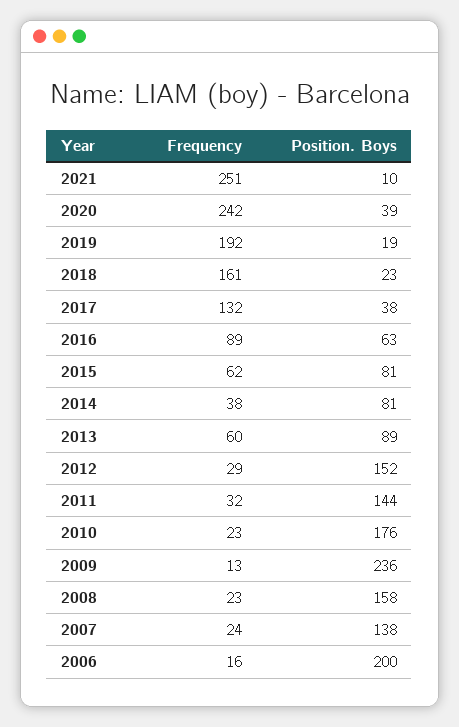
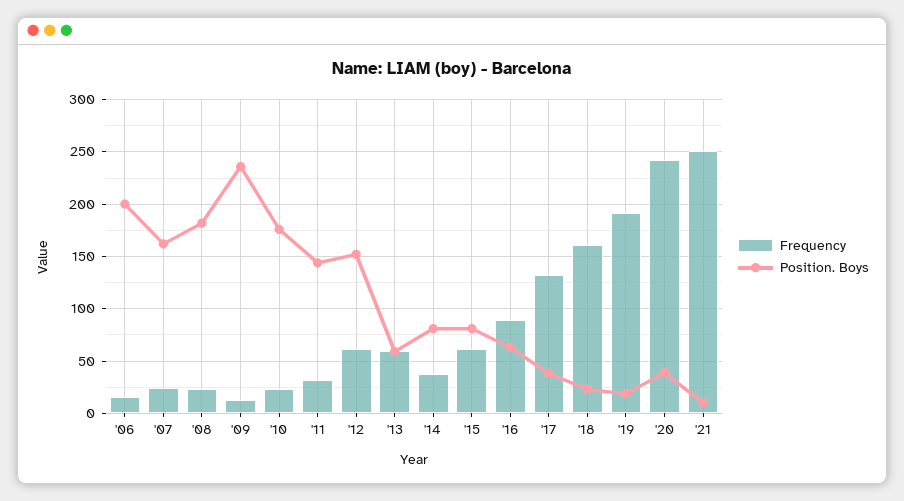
Position. Boys, 2013: 89 -> 60
Frequency, 2012: 29 -> 60
Position. Boys, 2008: 158 -> 180
Position. Boys, 2007: 138 -> 160

